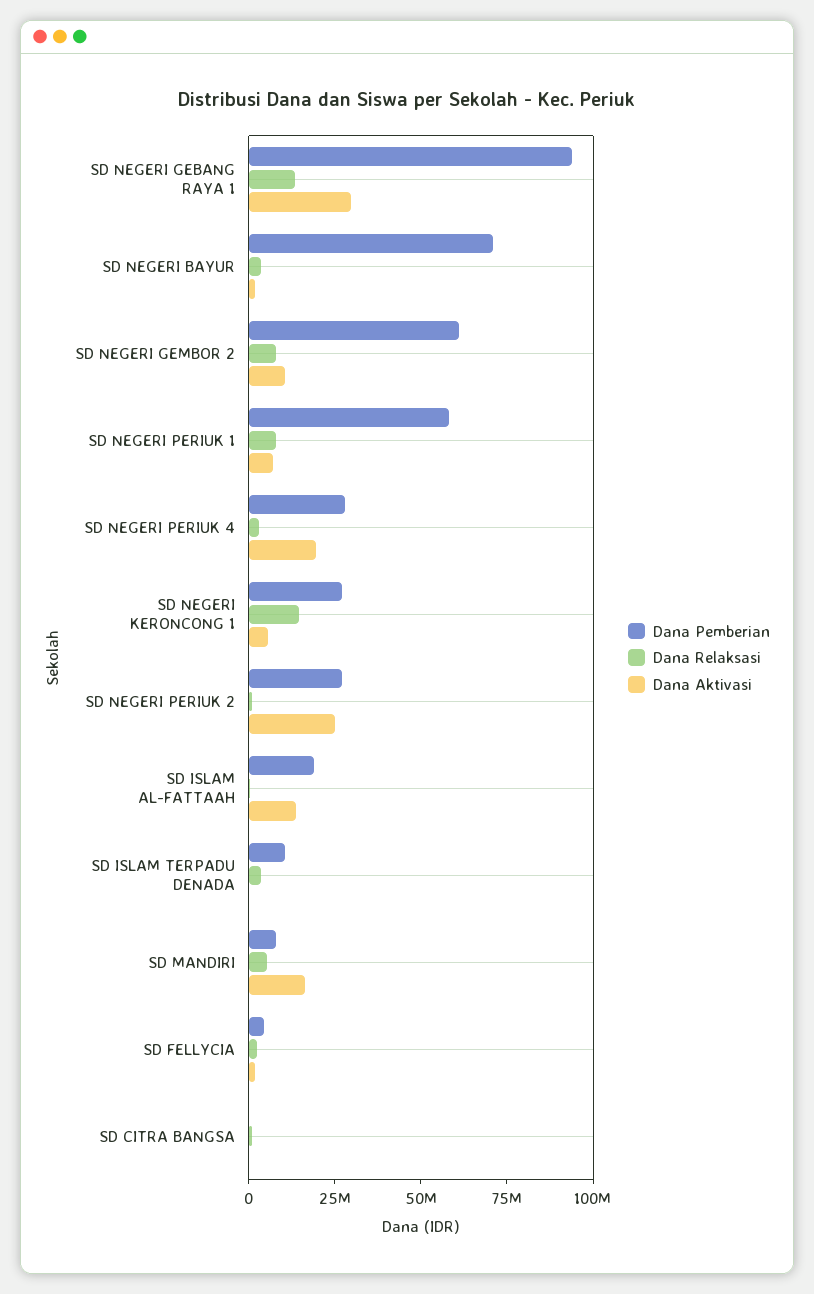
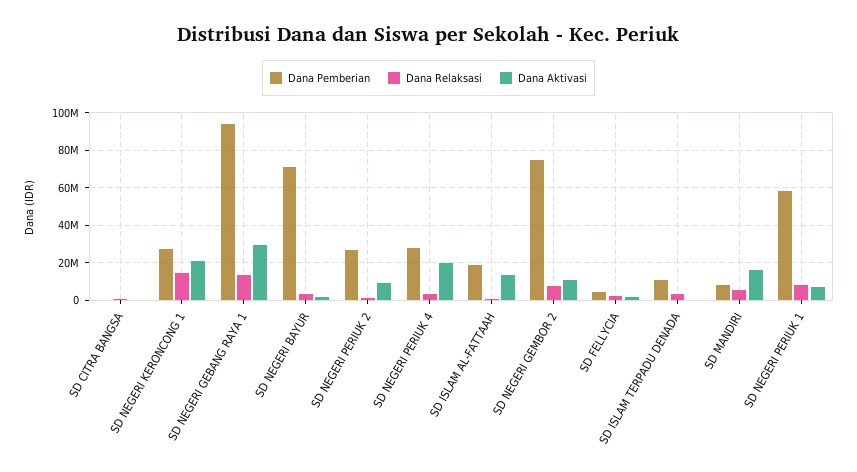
Dana Pemberian, SD NEGERI GEMBOR 2: 60000000 -> 75000000
Dana Aktivasi, SD NEGERI KERONCONG 1: 5000000 -> 20000000
Dana Aktivasi, SD NEGERI PERIUK 2: 25000000 -> 10000000

